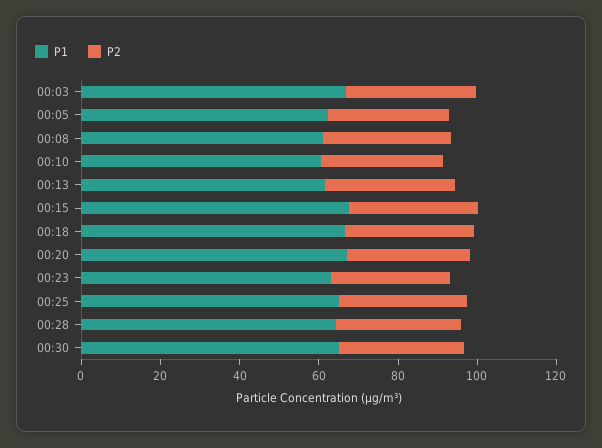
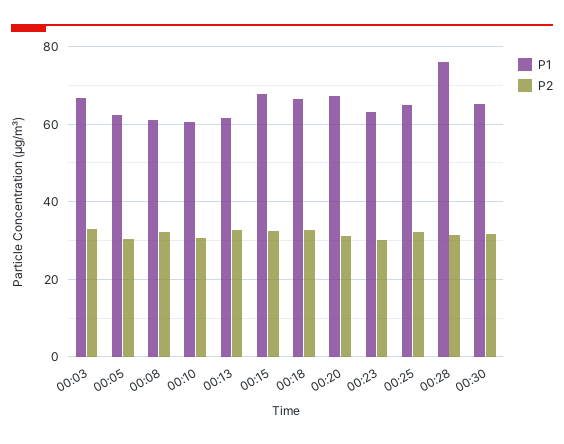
P1, 00:28: 65 -> 76

